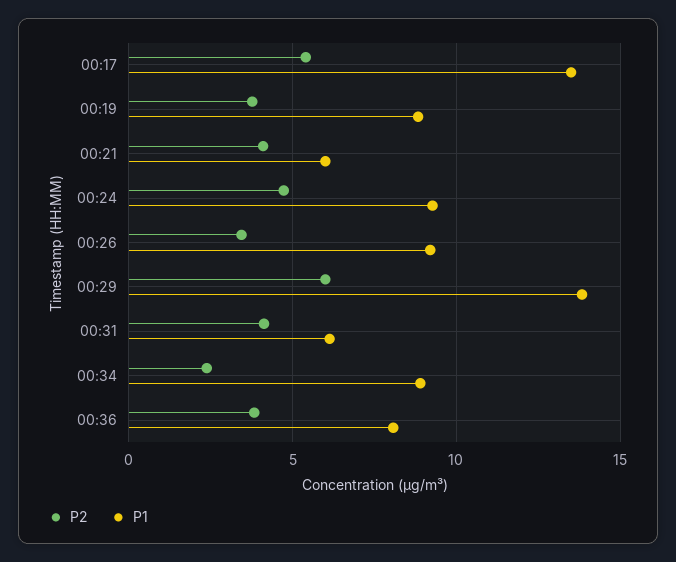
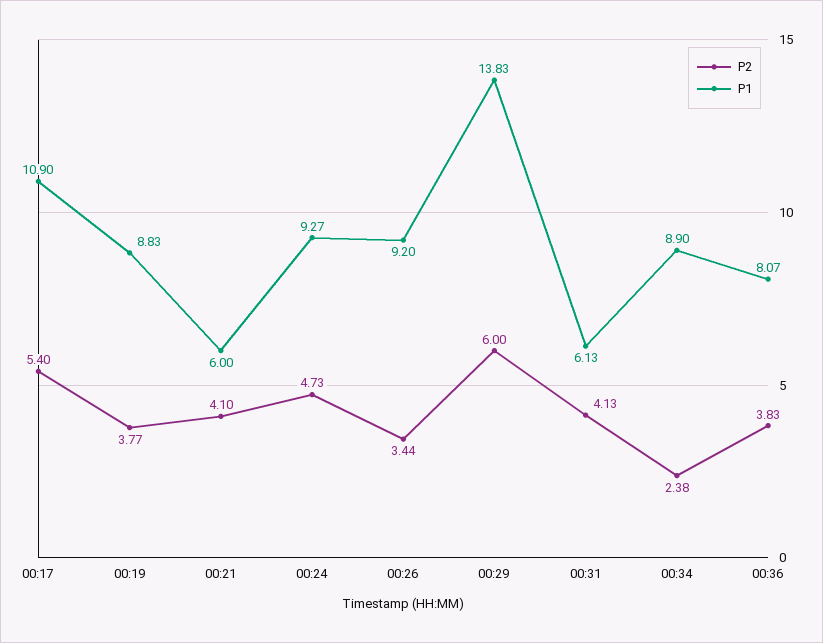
P1, 00:17: 13.5 -> 10.9

